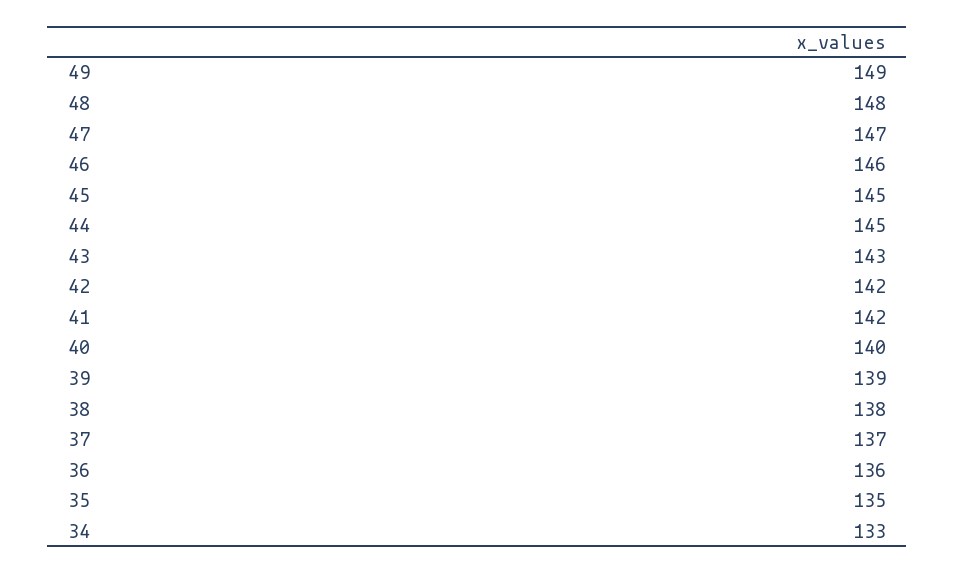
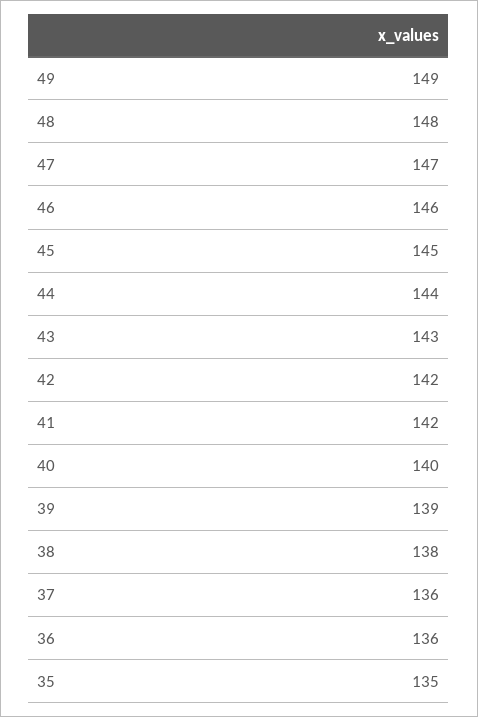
44: 145 -> 144
37: 137 -> 136
34: 133 -> none

